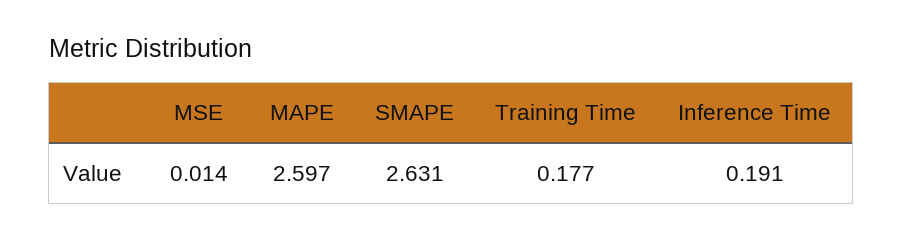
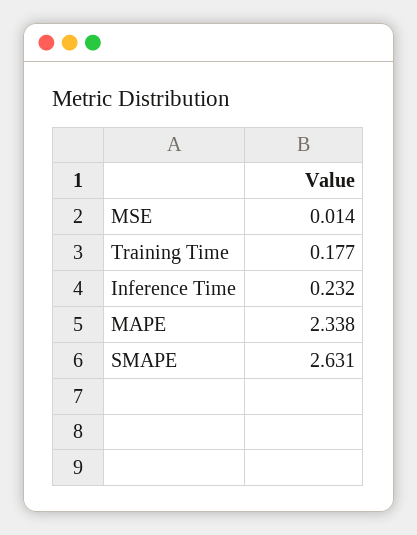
MAPE: 2.597 -> 2.338
Inference Time: 0.191 -> 0.232

